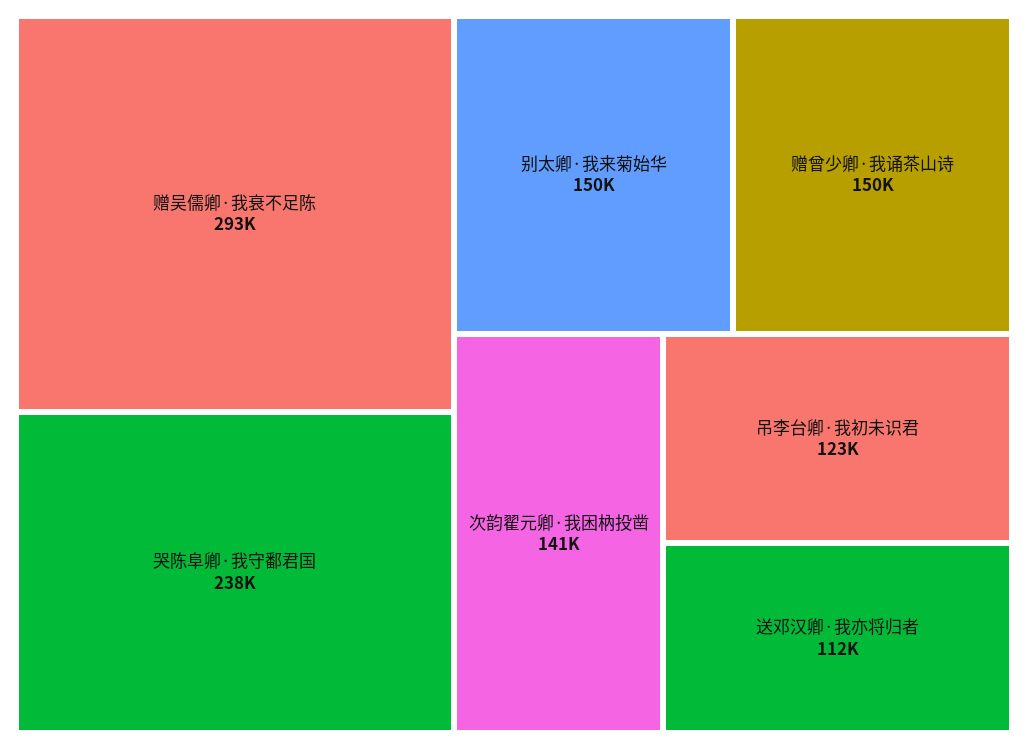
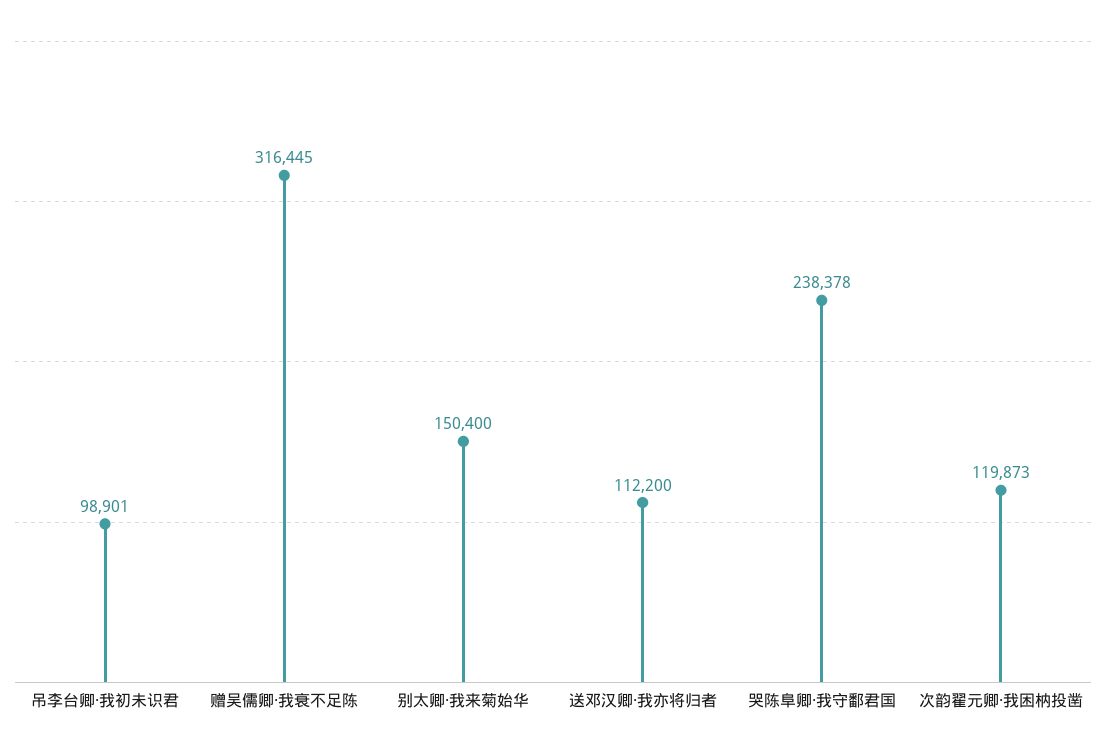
赠吴儒卿·我衰不足陈: 293000 -> 316445
赠曾少卿·我诵茶山诗: 150000 -> none
次韵翟元卿·我困枘投凿: 141000 -> 119873
吊李台卿·我初未识君: 123000 -> 98901

